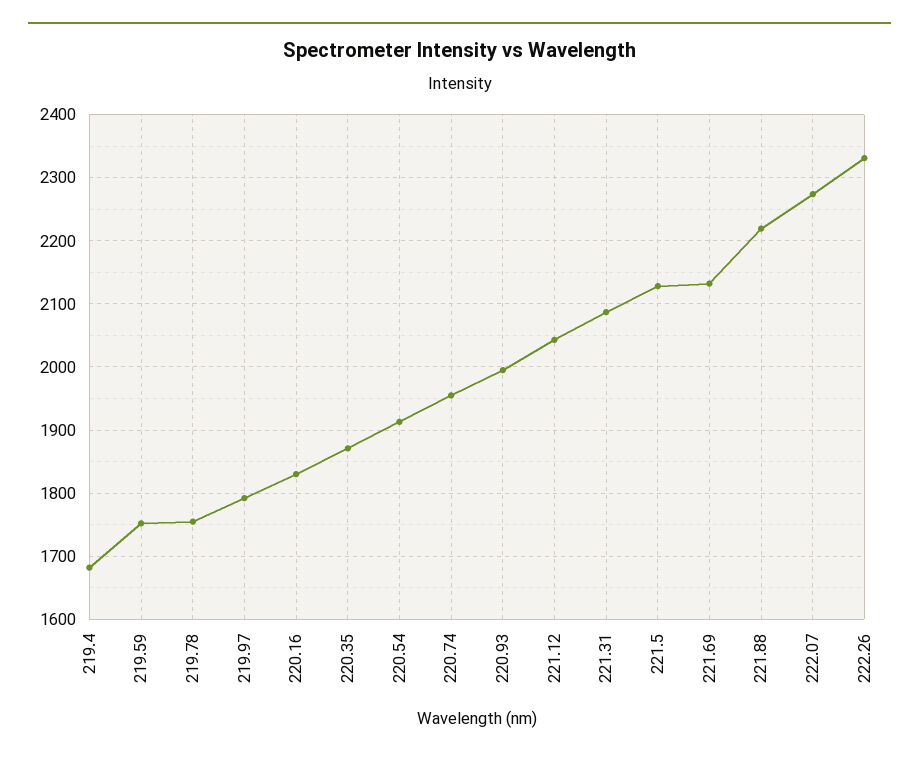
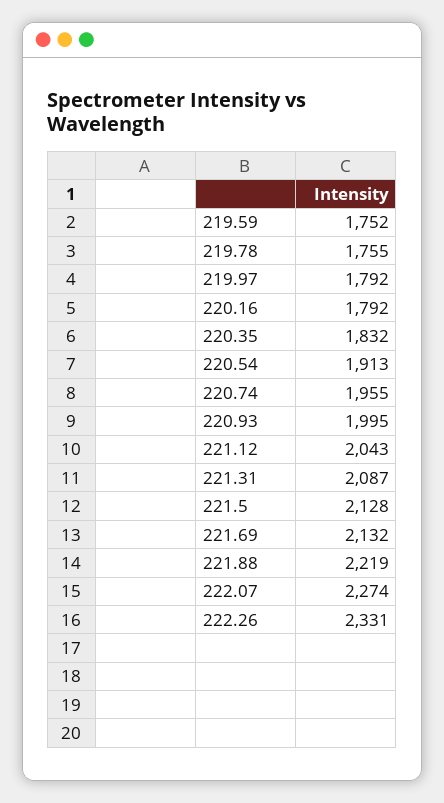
219.4: 1680 -> none
220.16: 1830 -> 1792
220.35: 1870 -> 1832

